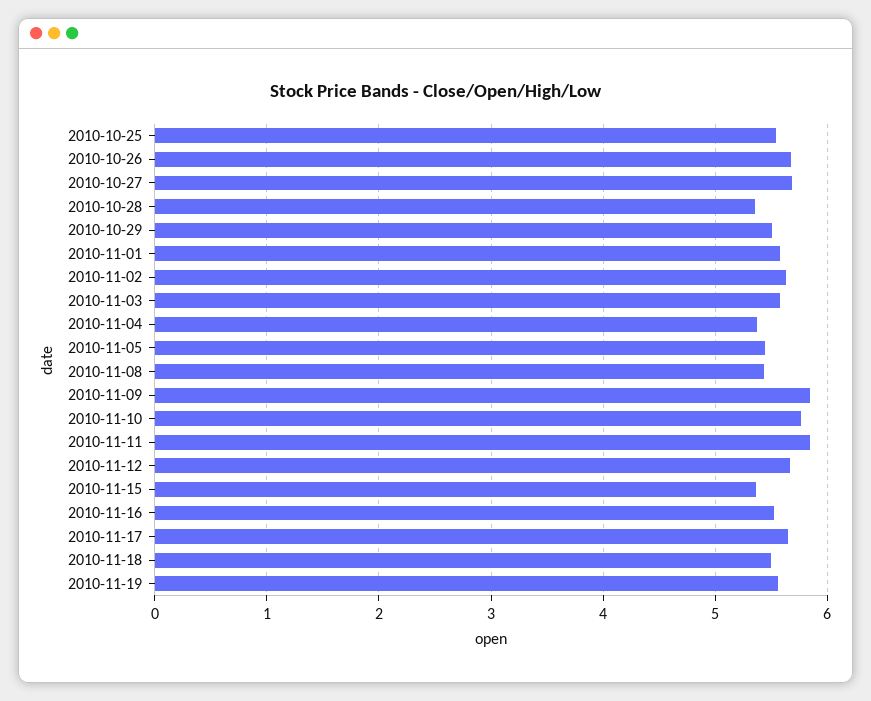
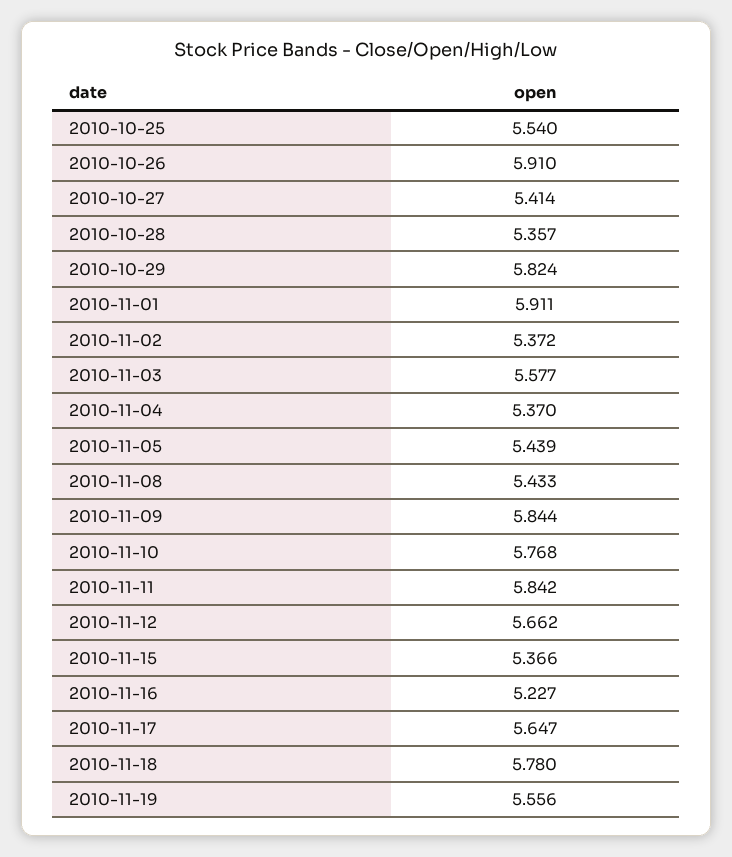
2010-10-26: 5.7 -> 5.91
2010-10-27: 5.7 -> 5.414
2010-10-29: 5.5 -> 5.824
2010-11-01: 5.6 -> 5.911
2010-11-02: 5.6 -> 5.372
2010-11-16: 5.5 -> 5.227
2010-11-18: 5.5 -> 5.78

